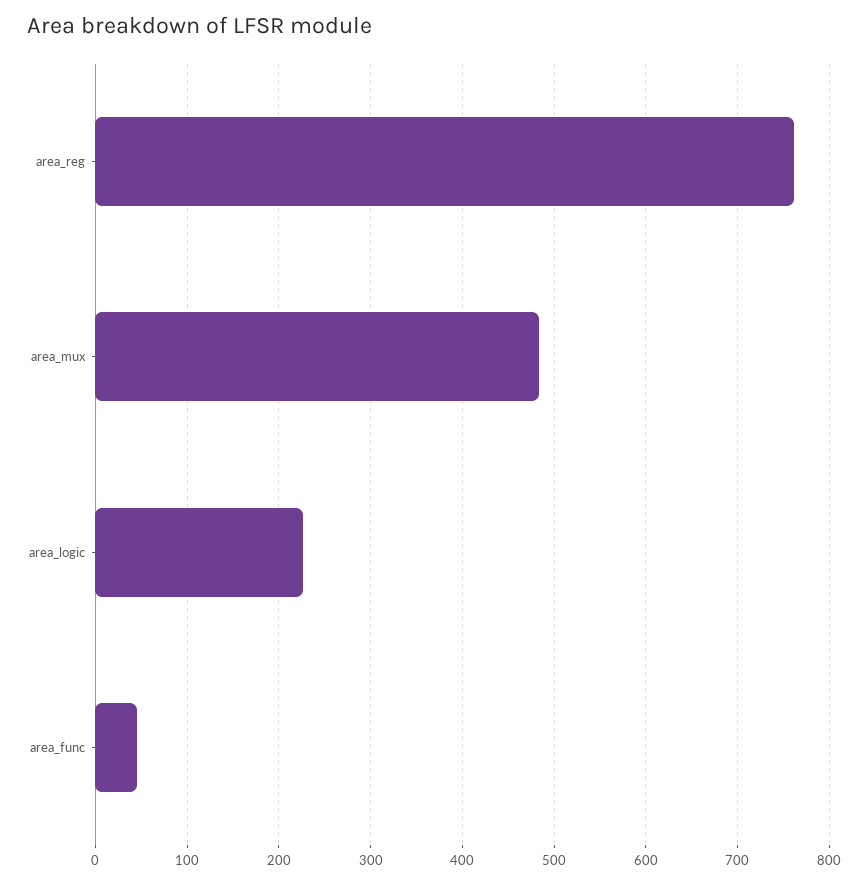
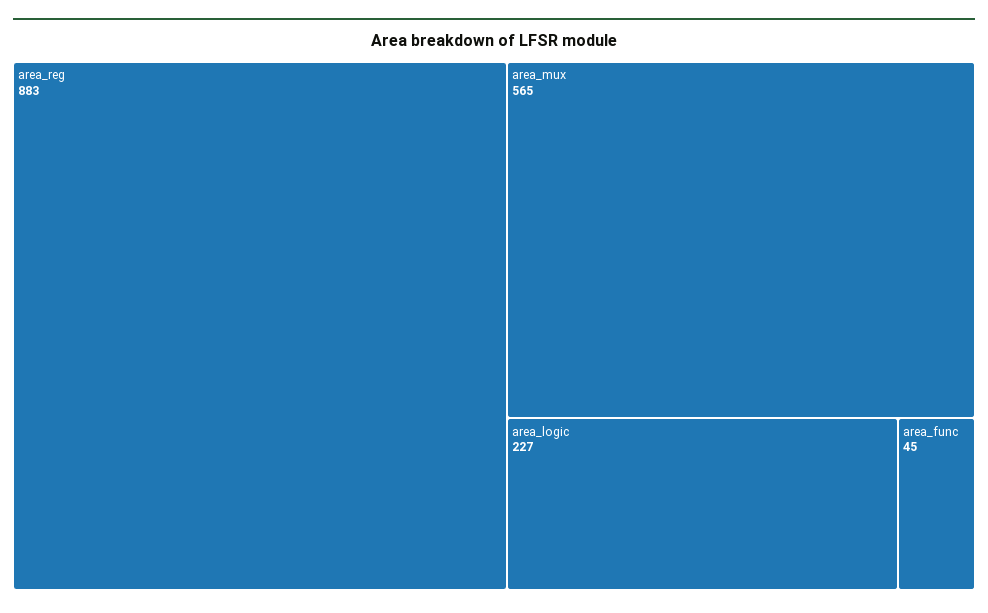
area_reg: 760 -> 883
area_mux: 480 -> 565

